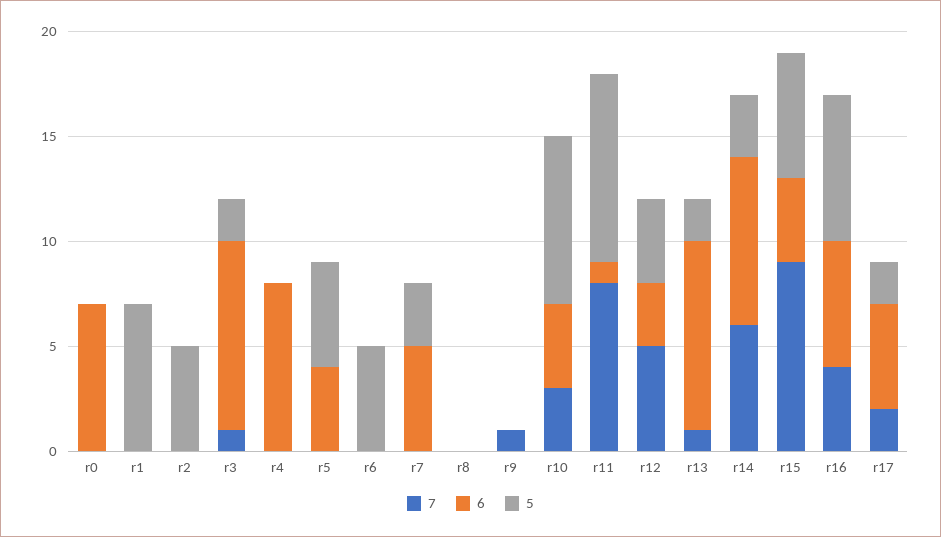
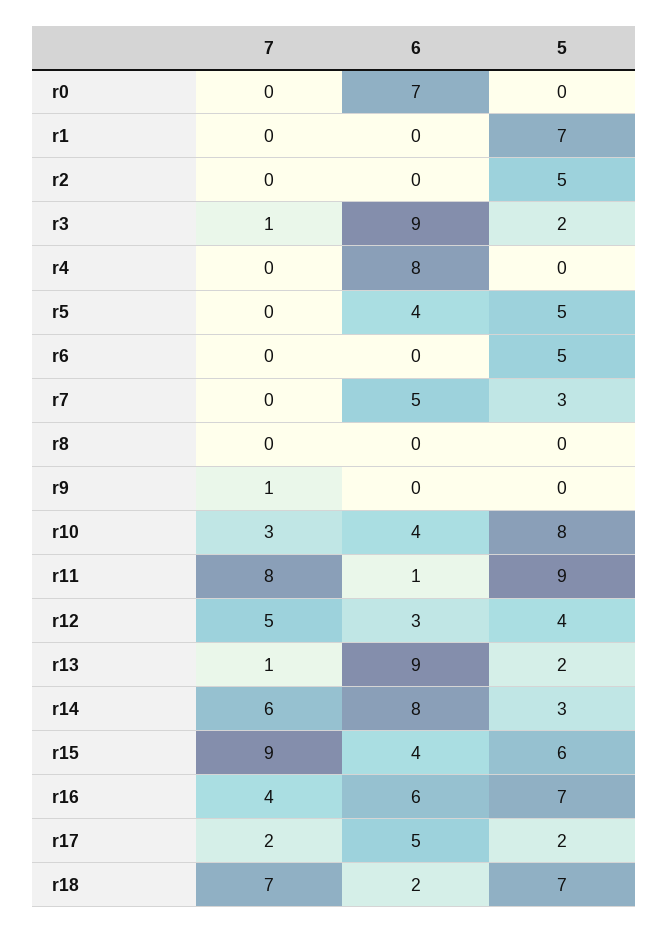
7, r18: none -> 7
6, r18: none -> 2
5, r18: none -> 7

